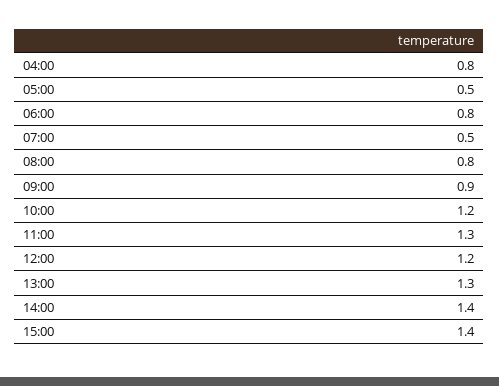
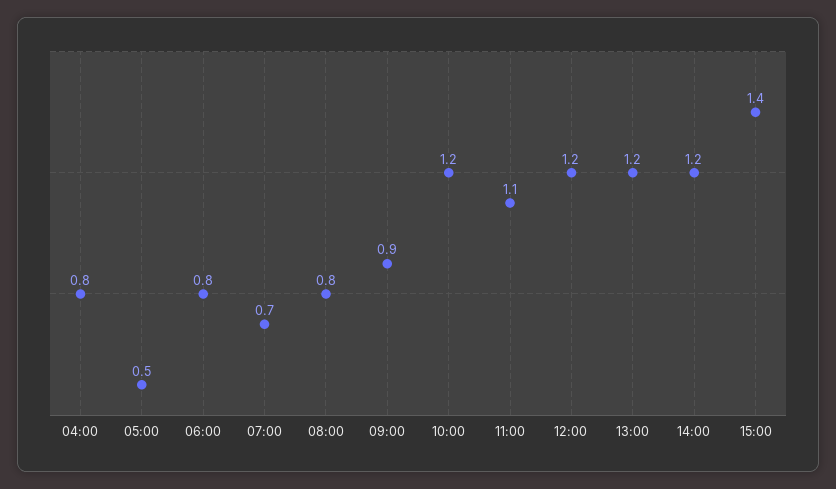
07:00: 0.5 -> 0.7
11:00: 1.3 -> 1.1
13:00: 1.3 -> 1.2
14:00: 1.4 -> 1.2

